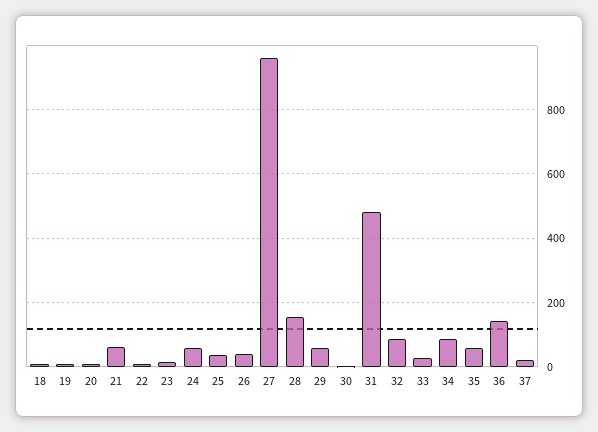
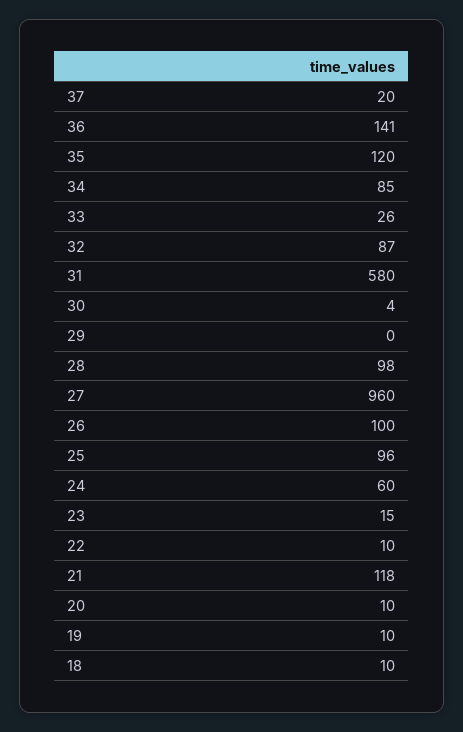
21: 60 -> 118
25: 40 -> 96
26: 40 -> 100
28: 160 -> 98
29: 60 -> 0
31: 480 -> 580
35: 60 -> 120

